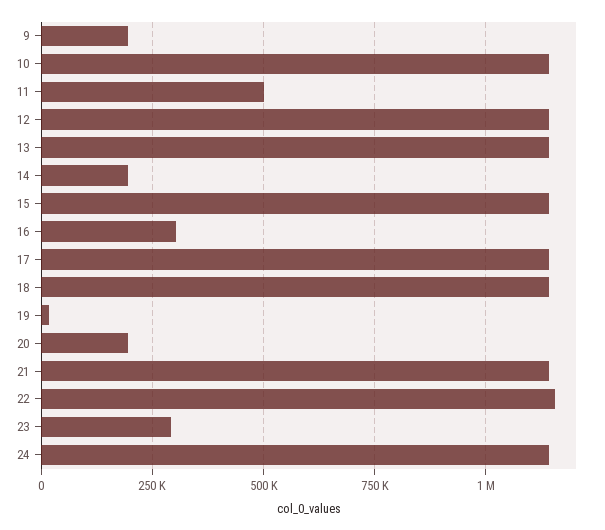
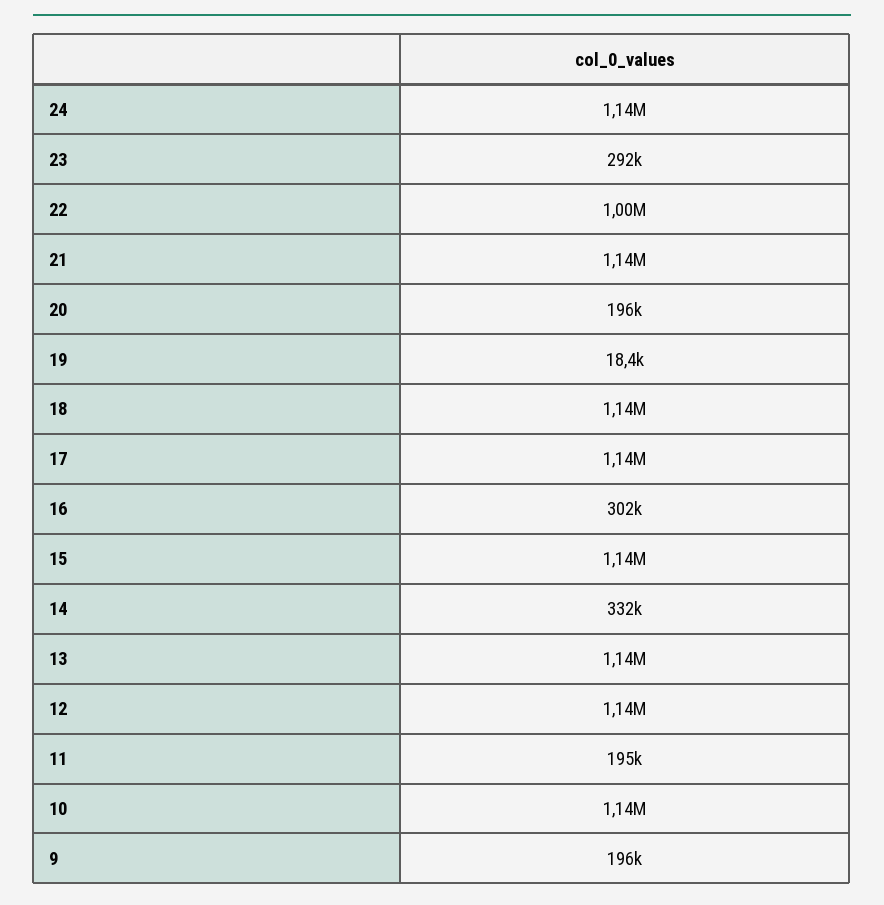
11: 500000 -> 195000
14: 200000 -> 332000
22: 1150000 -> 1000000

